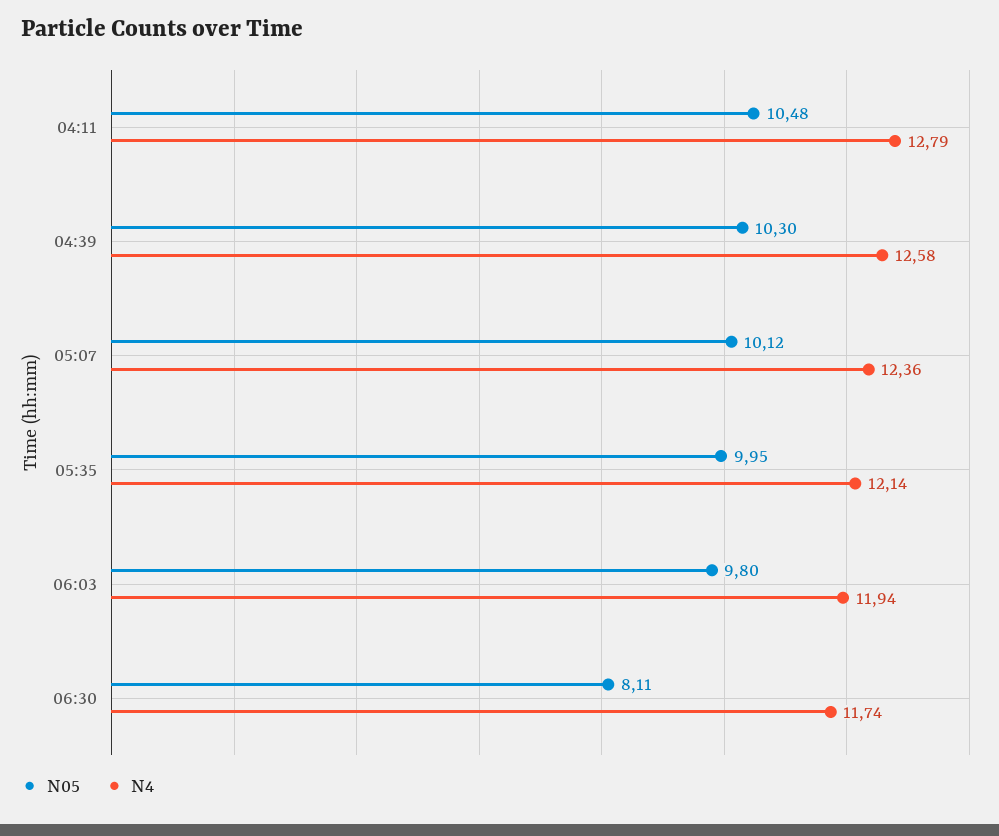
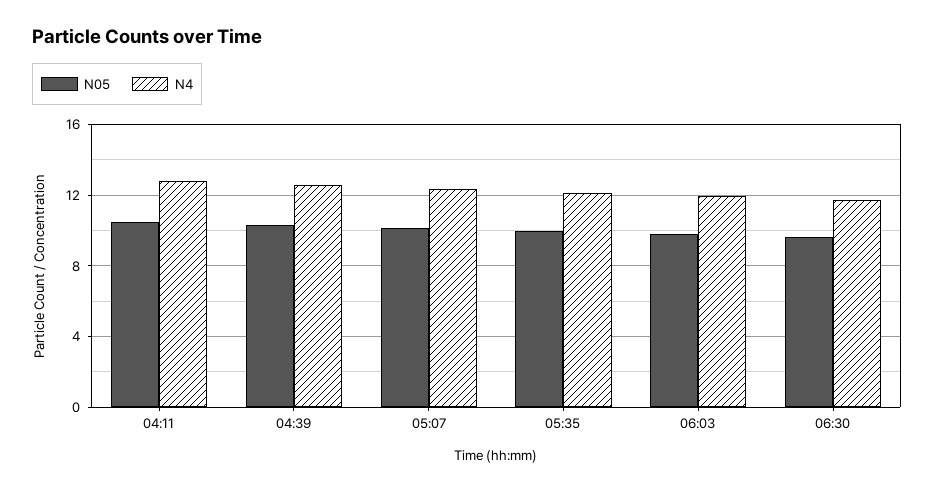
N05, 06:30: 8.11 -> 9.5

